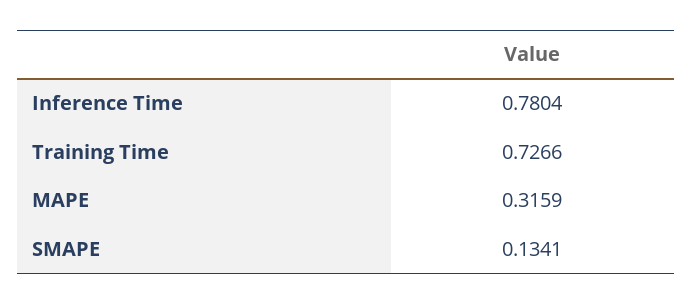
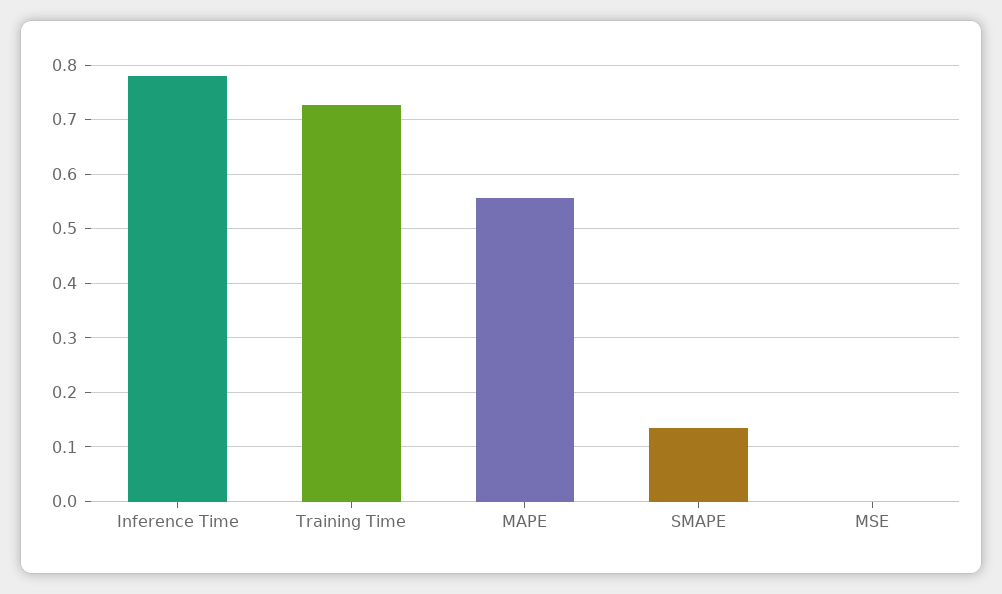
MAPE: 0.3159 -> 0.56
MSE: none -> 0

